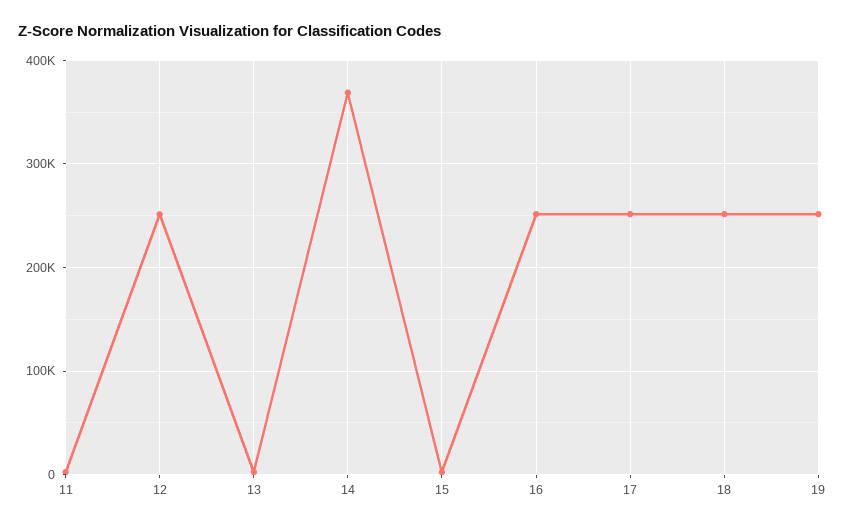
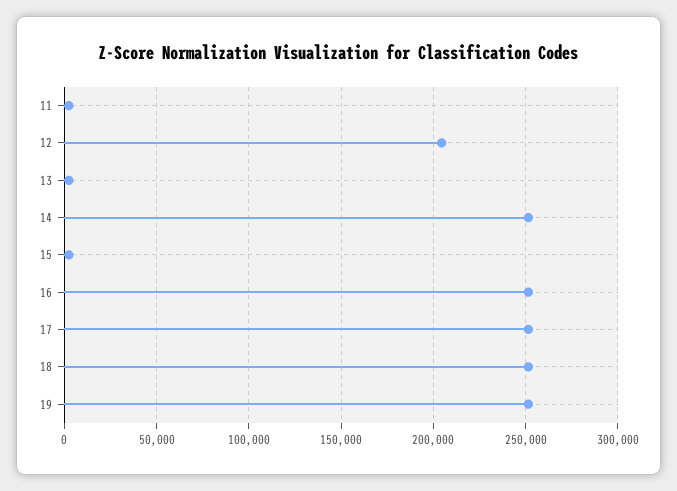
12: 250000 -> 205000
14: 370000 -> 250000

